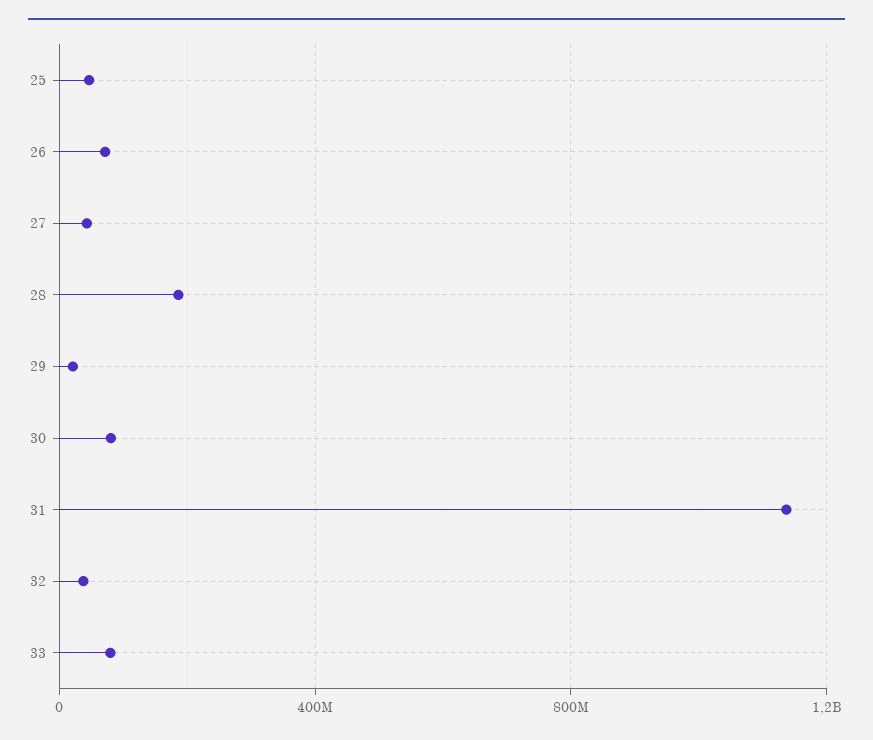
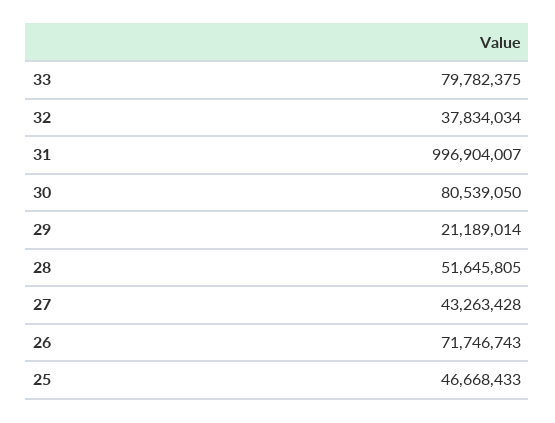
28: 200000000 -> 51645805
31: 1150000000 -> 996904007

